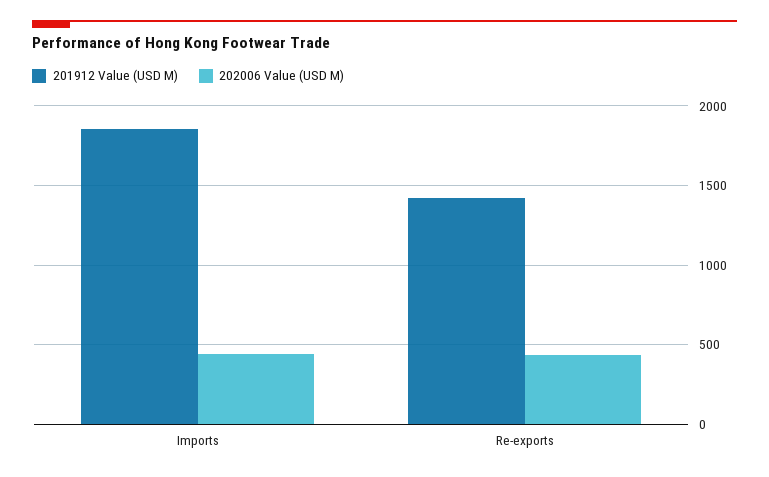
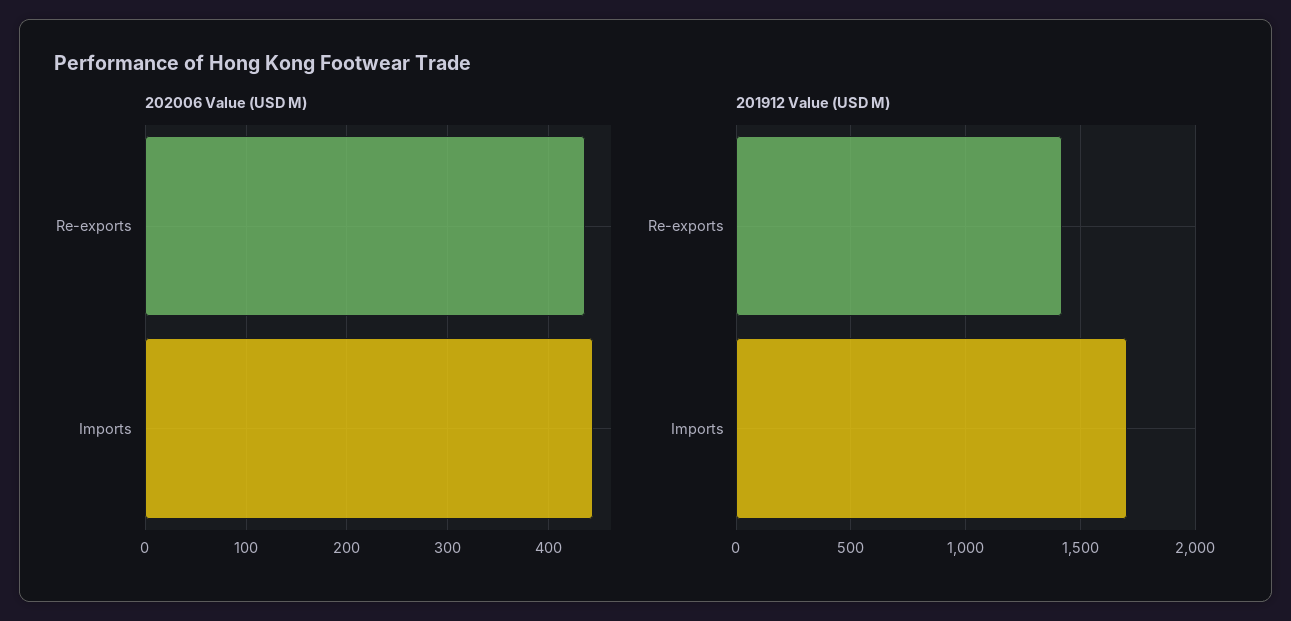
201912 Value (USD M), Imports: 1850 -> 1700

